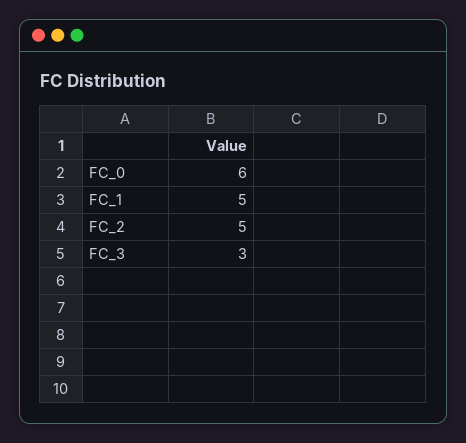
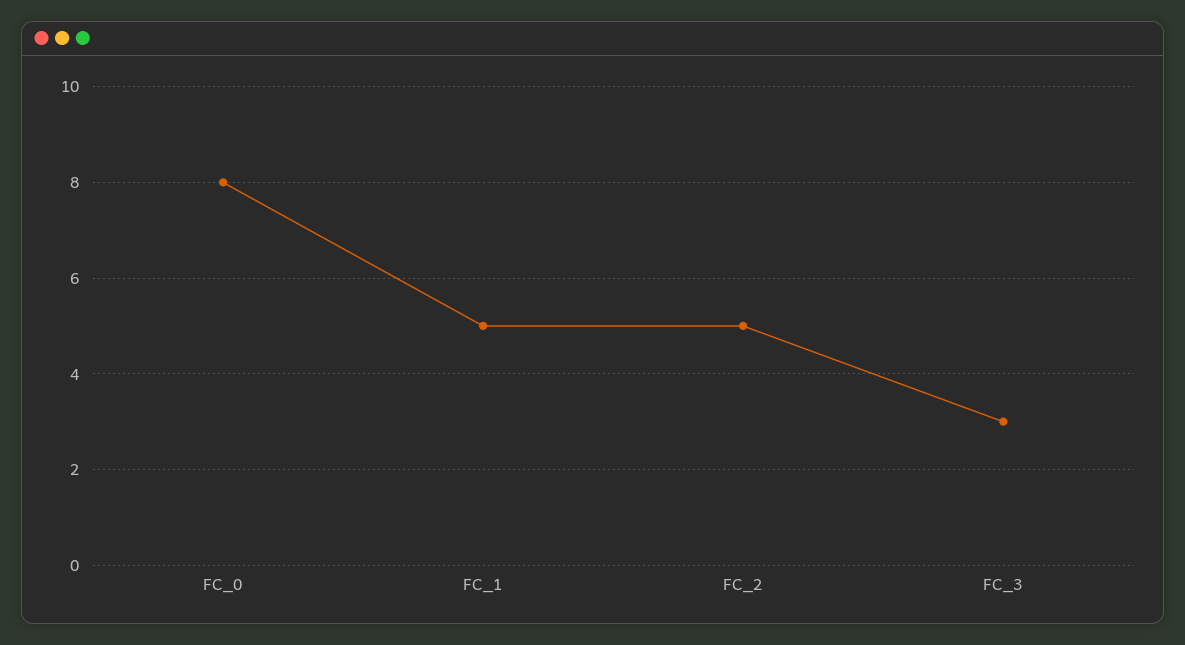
FC_0: 6 -> 8

